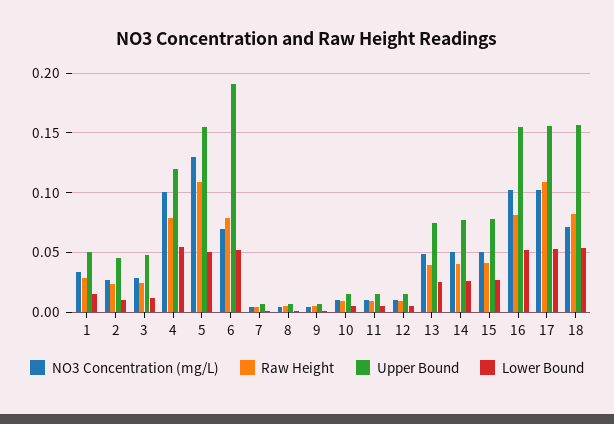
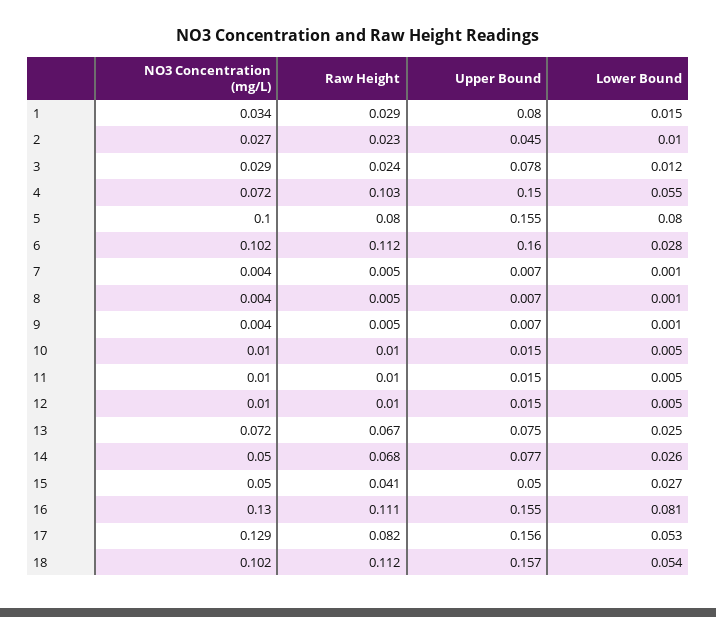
Upper Bound, 1: 0.05 -> 0.08
Upper Bound, 3: 0.05 -> 0.078
NO3 Concentration (mg/L), 4: 0.1 -> 0.072
Raw Height, 4: 0.08 -> 0.103
Upper Bound, 4: 0.12 -> 0.15
NO3 Concentration (mg/L), 5: 0.13 -> 0.1
Raw Height, 5: 0.11 -> 0.08
Lower Bound, 5: 0.05 -> 0.08
NO3 Concentration (mg/L), 6: 0.07 -> 0.102
Raw Height, 6: 0.08 -> 0.112
Upper Bound, 6: 0.19 -> 0.16
Lower Bound, 6: 0.05 -> 0.028
NO3 Concentration (mg/L), 13: 0.05 -> 0.072
Raw Height, 13: 0.04 -> 0.067
Raw Height, 14: 0.04 -> 0.068
Upper Bound, 15: 0.08 -> 0.05
NO3 Concentration (mg/L), 16: 0.1 -> 0.13
Raw Height, 16: 0.08 -> 0.111
Lower Bound, 16: 0.05 -> 0.081
NO3 Concentration (mg/L), 17: 0.1 -> 0.129
Raw Height, 17: 0.11 -> 0.082
NO3 Concentration (mg/L), 18: 0.07 -> 0.102
Raw Height, 18: 0.08 -> 0.112

